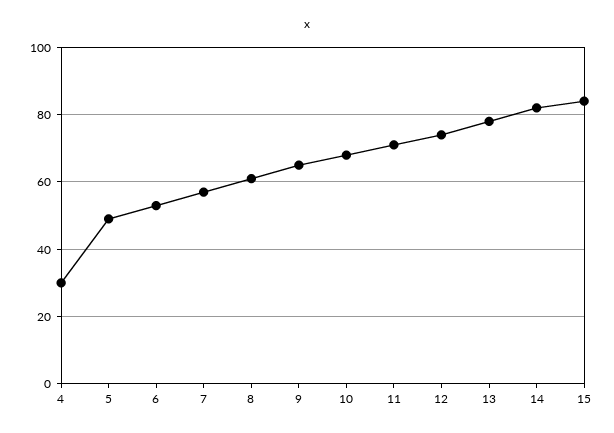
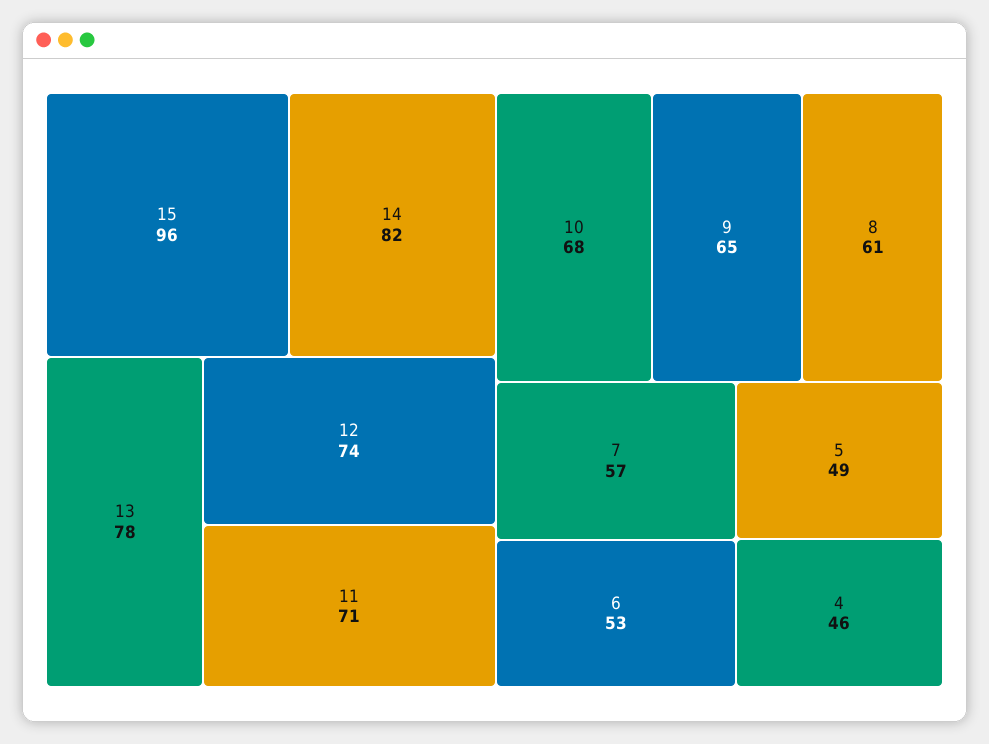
4: 30 -> 46
15: 85 -> 96

